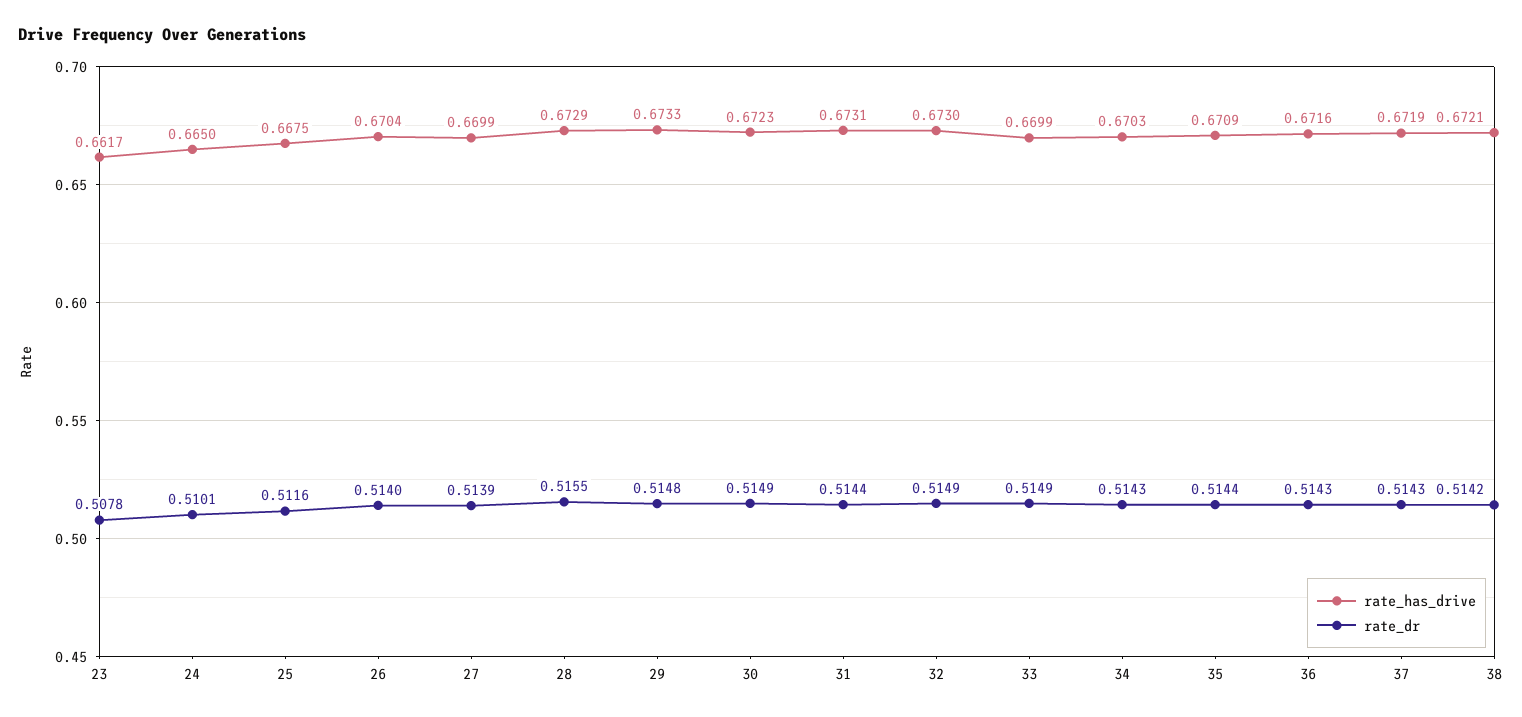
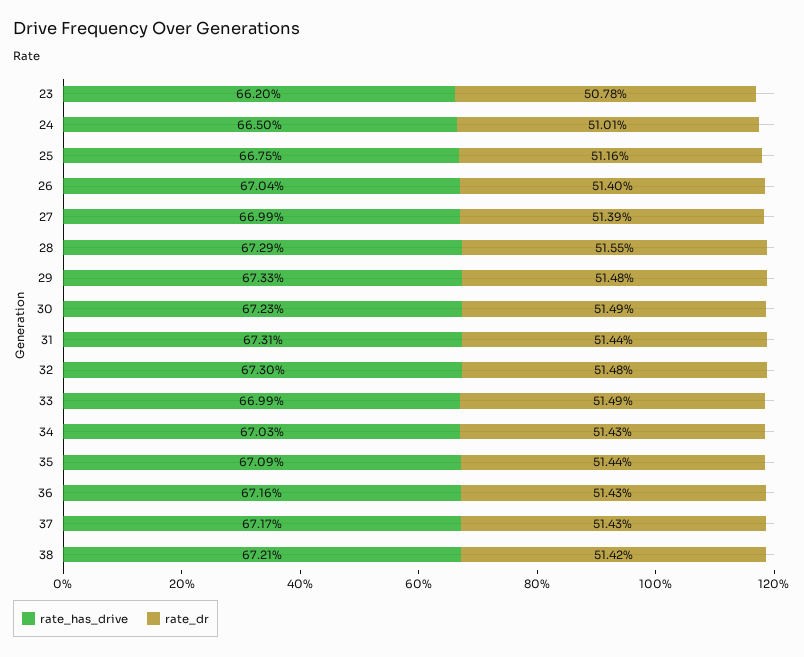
rate_has_drive, 23: 0.6617 -> 0.662
rate_dr, 32: 0.5149 -> 0.5148
rate_has_drive, 37: 0.6719 -> 0.6717

